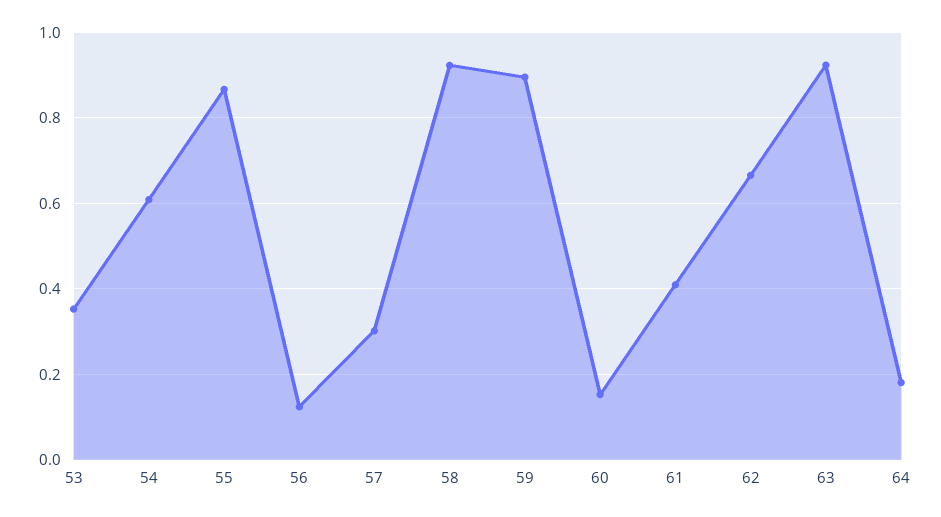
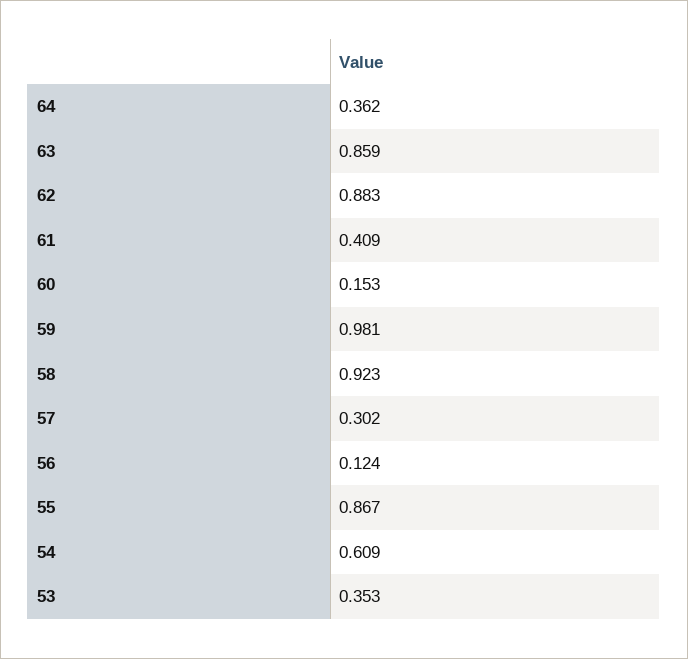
59: 0.9 -> 0.981
62: 0.66 -> 0.883
63: 0.92 -> 0.859
64: 0.18 -> 0.362

